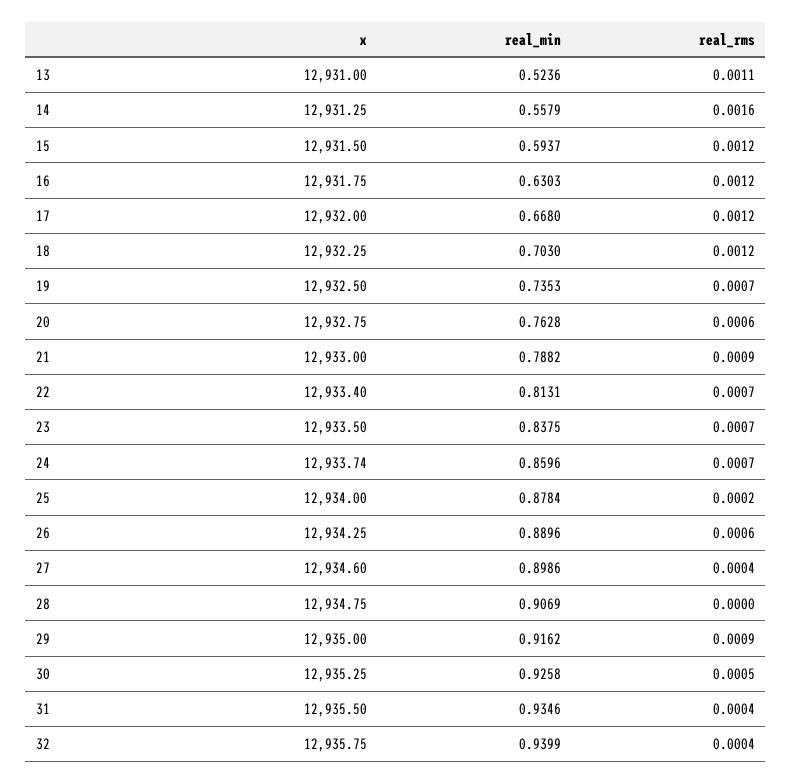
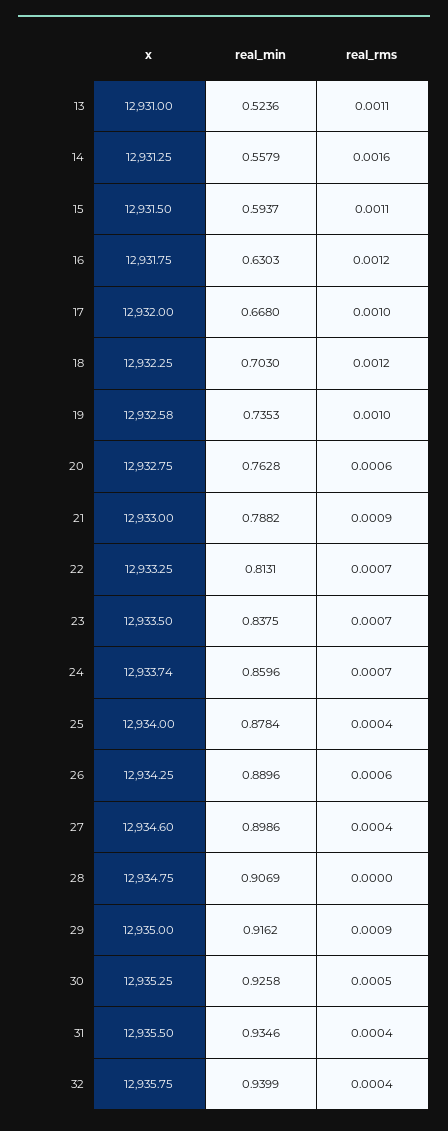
real_rms, 15: 0.0012 -> 0.0011
real_rms, 17: 0.0012 -> 0.001
x, 19: 12932.5 -> 12932.58
real_rms, 19: 0.0007 -> 0.001
x, 22: 12933.4 -> 12933.25
real_rms, 25: 0.0002 -> 0.0004

